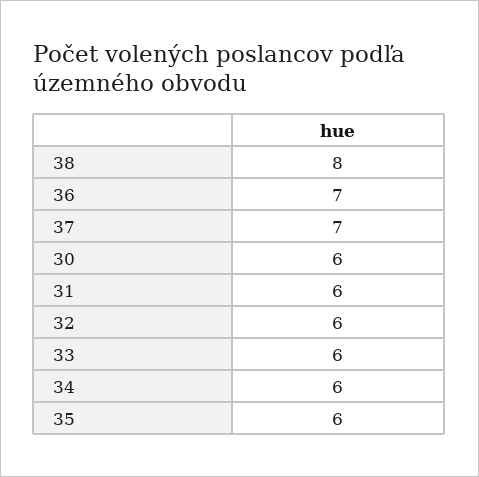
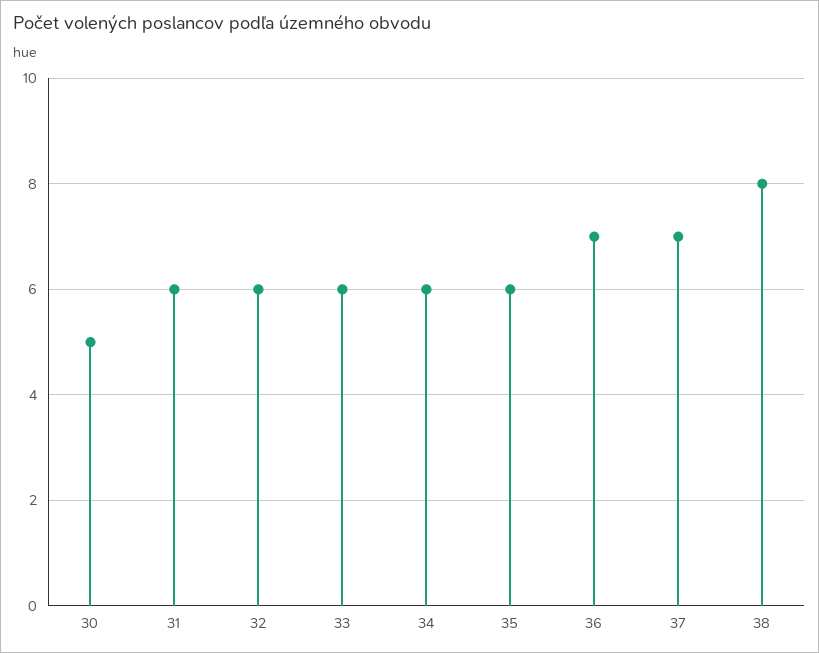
30: 6 -> 5

